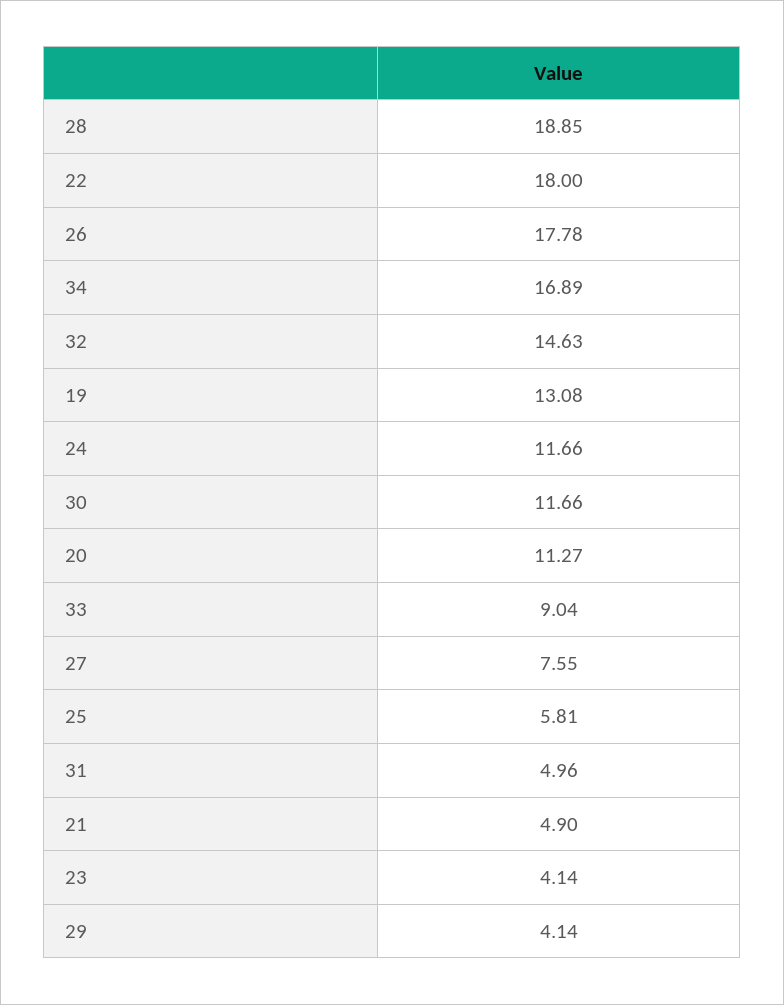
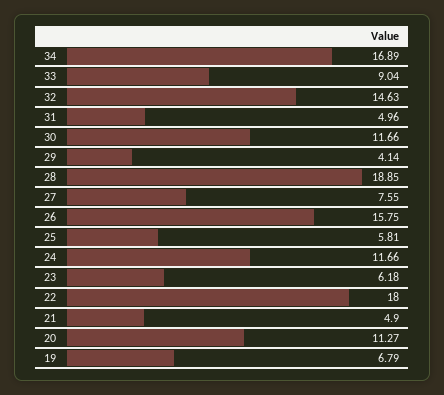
26: 17.78 -> 15.75
19: 13.08 -> 6.79
23: 4.14 -> 6.18

